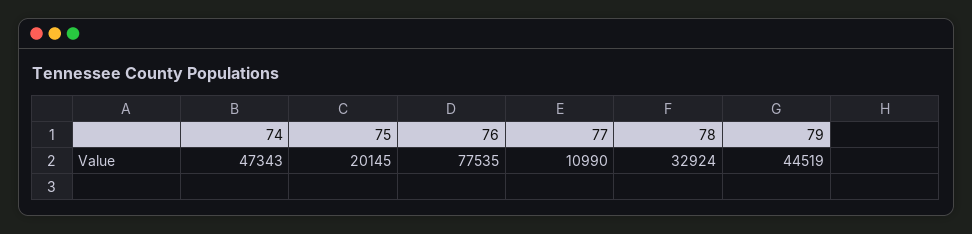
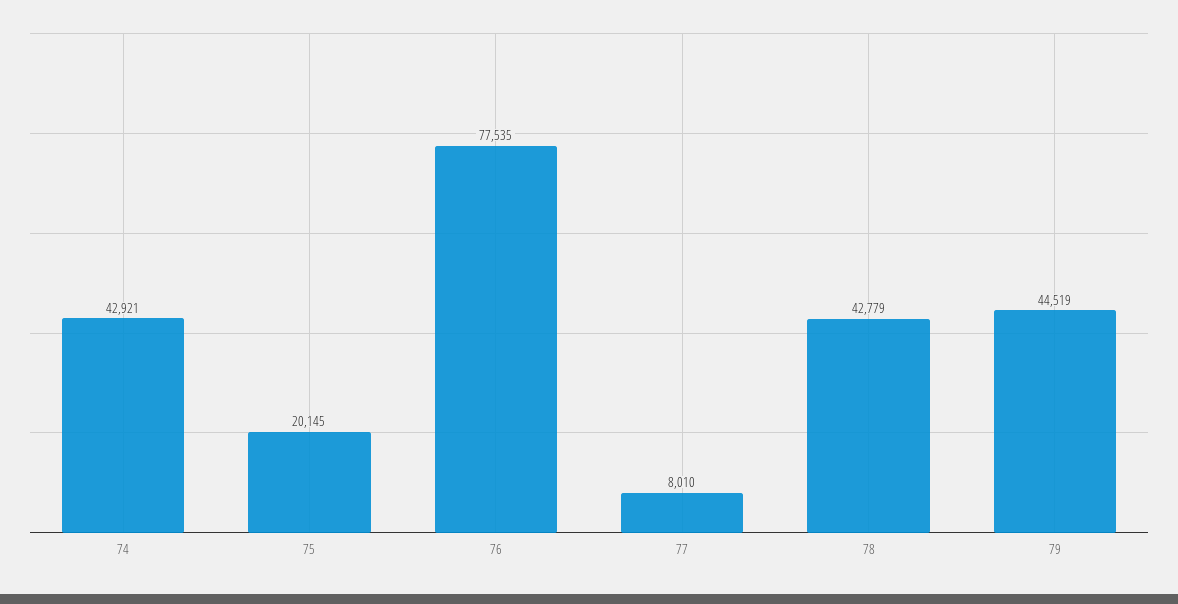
74: 47343 -> 42921
77: 10990 -> 8010
78: 32924 -> 42779

